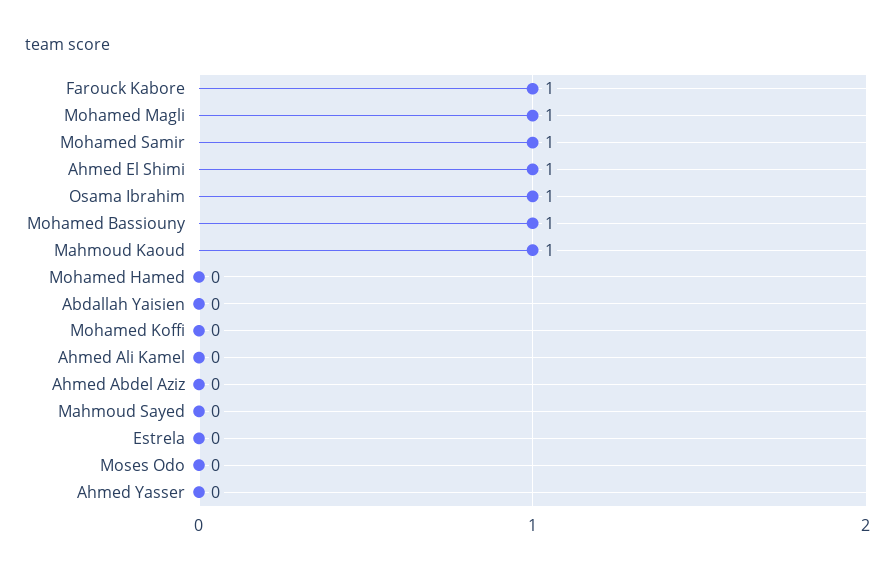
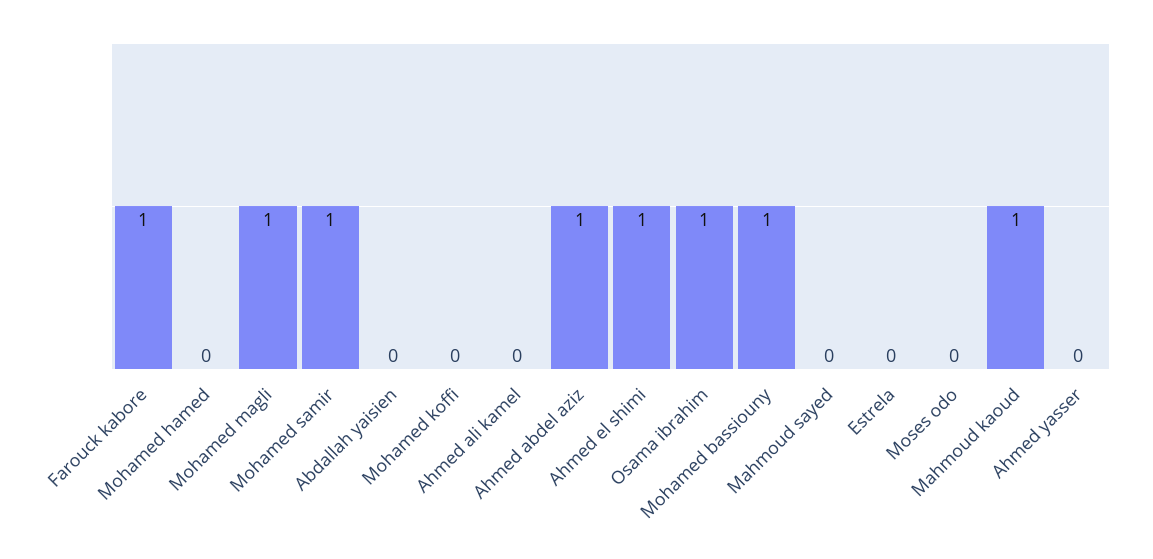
Ahmed Abdel Aziz: 0 -> 1

